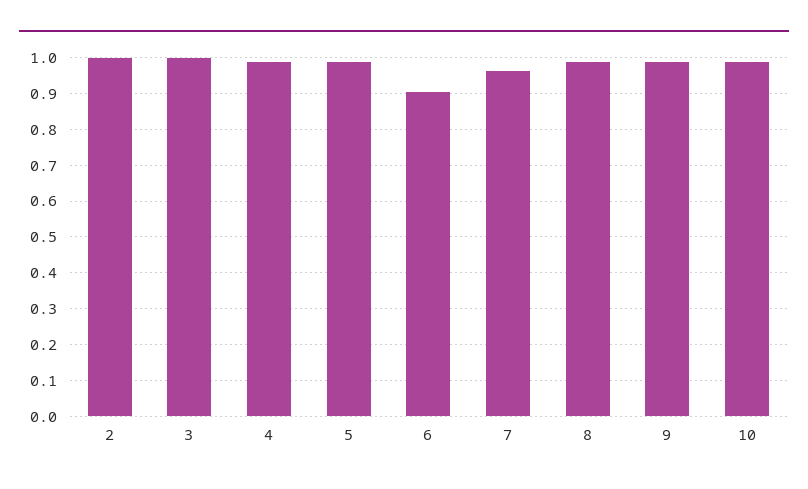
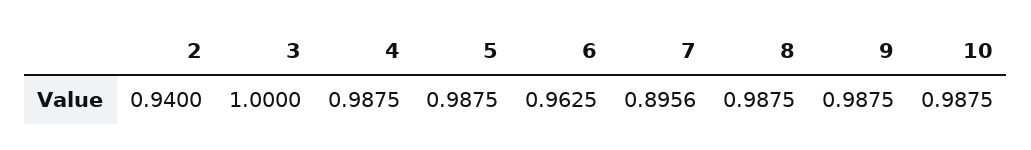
2: 1 -> 0.94
6: 0.9 -> 0.9625
7: 0.96 -> 0.8956

